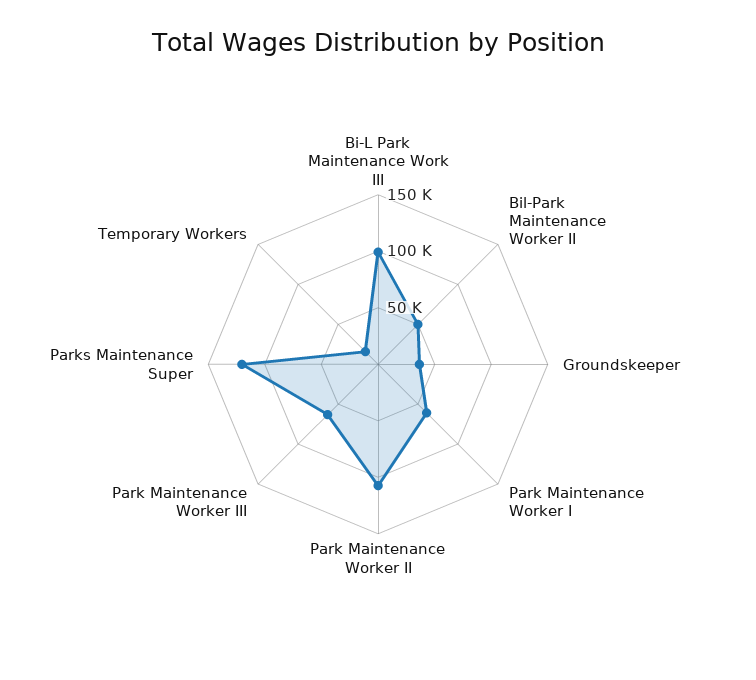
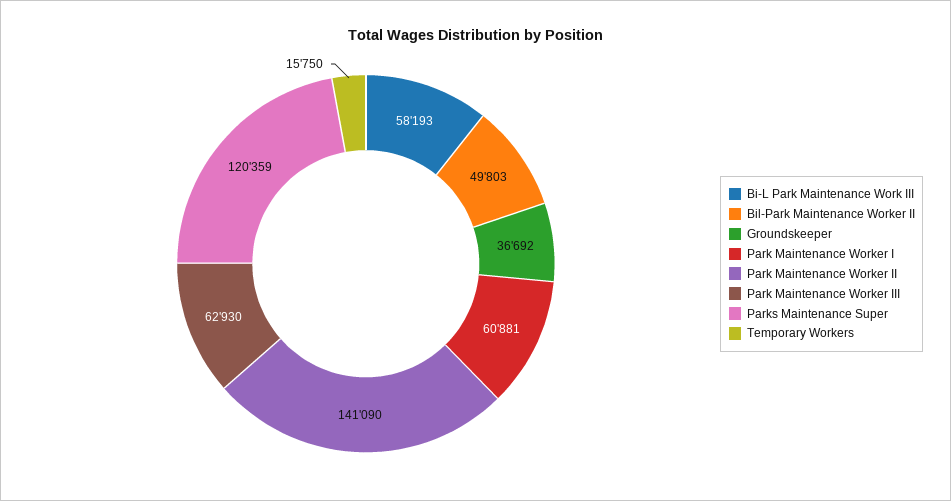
Bi-L Park Maintenance Work III: 100000 -> 58193
Park Maintenance Worker II: 110000 -> 141090

